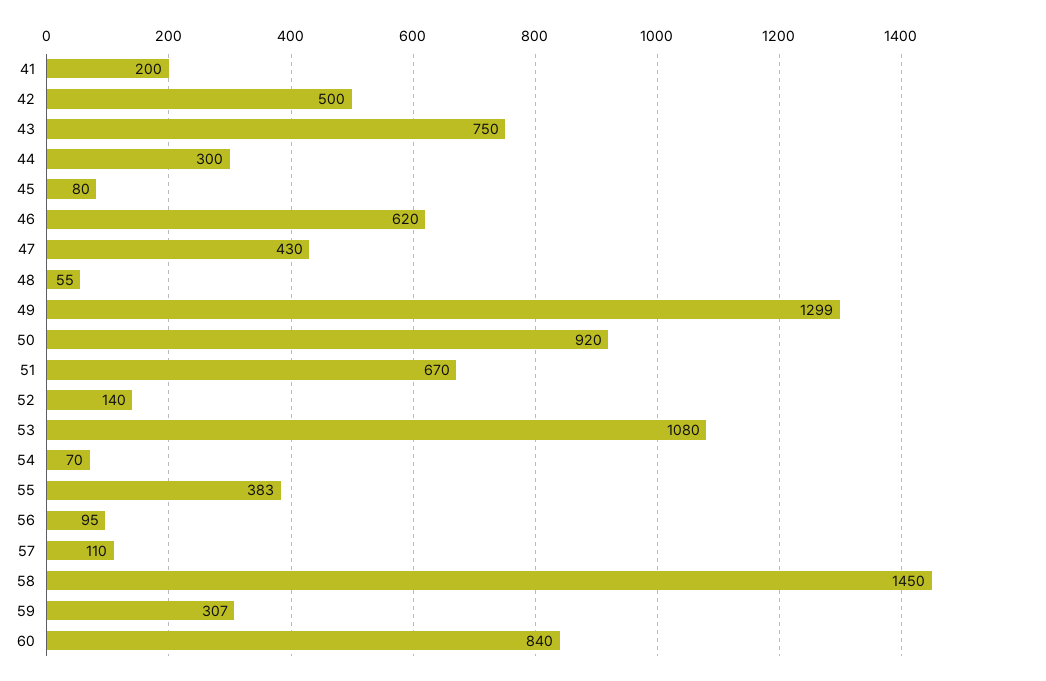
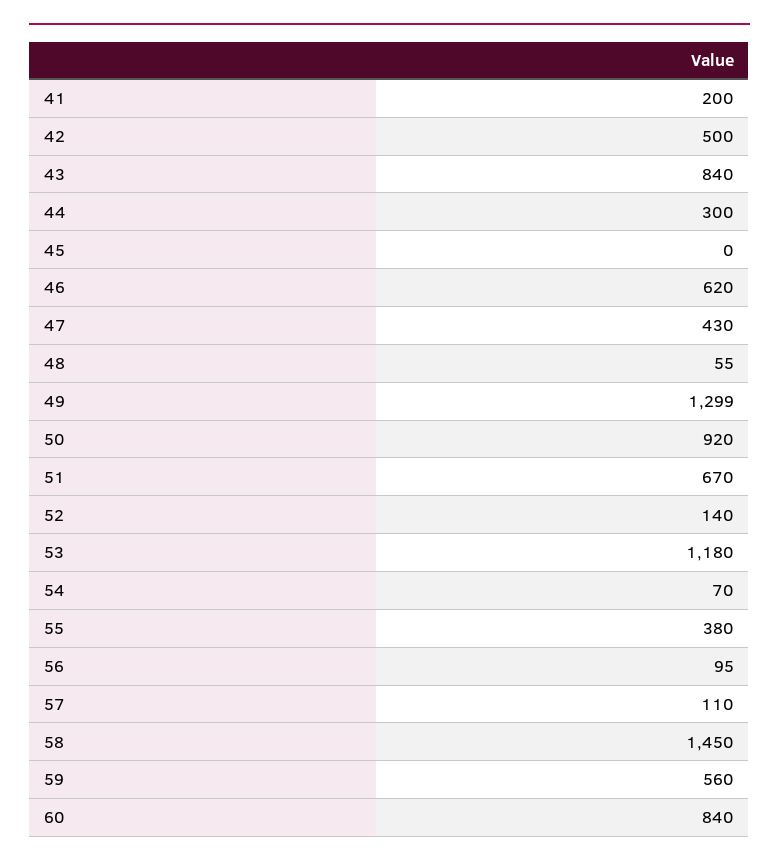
43: 750 -> 840
45: 80 -> 0
53: 1080 -> 1180
55: 383 -> 380
59: 307 -> 560

